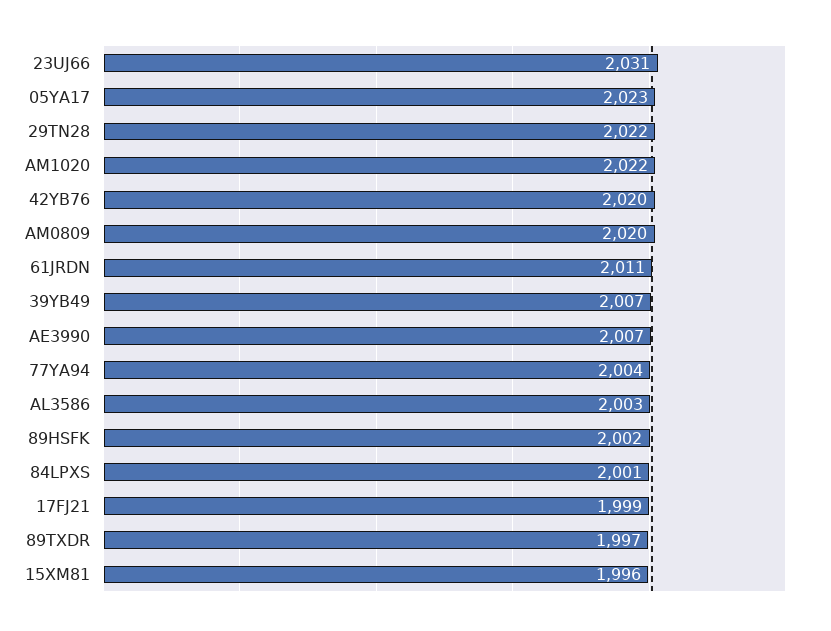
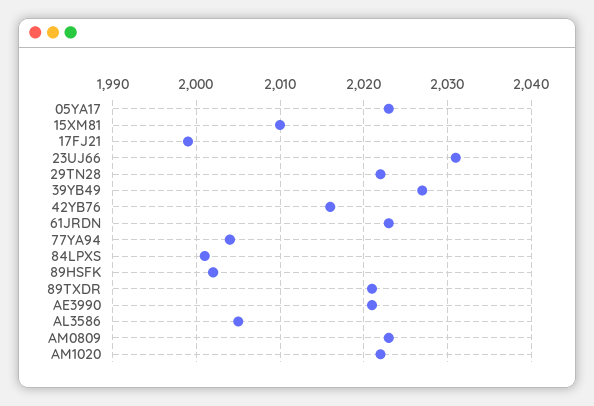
42YB76: 2020 -> 2016
AM0809: 2020 -> 2023
61JRDN: 2011 -> 2023
39YB49: 2007 -> 2027
AE3990: 2007 -> 2021
AL3586: 2003 -> 2005
89TXDR: 1997 -> 2021
15XM81: 1996 -> 2010

